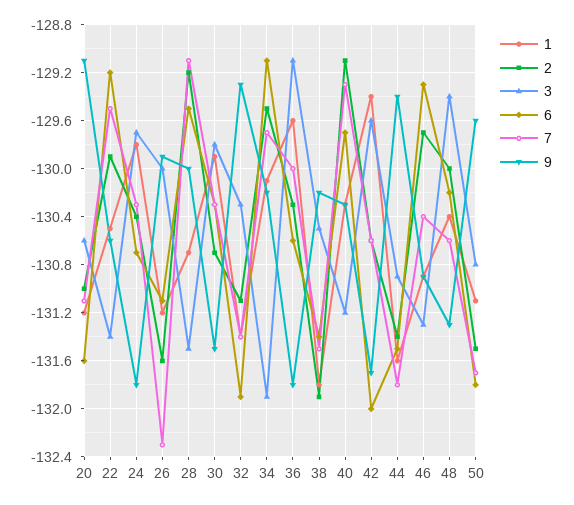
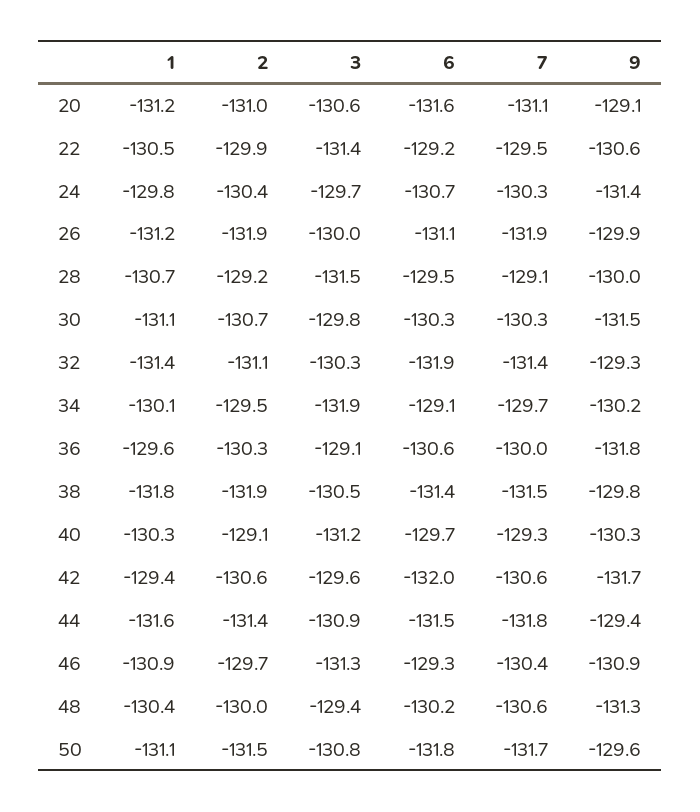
9, 24: -131.8 -> -131.4
2, 26: -131.6 -> -131.9
7, 26: -132.3 -> -131.9
1, 30: -129.9 -> -131.1
9, 38: -130.2 -> -129.8

